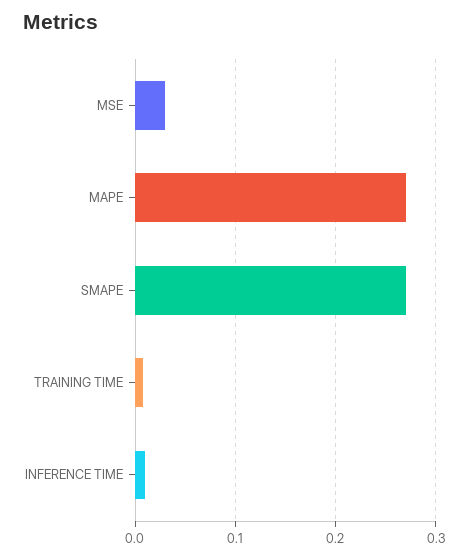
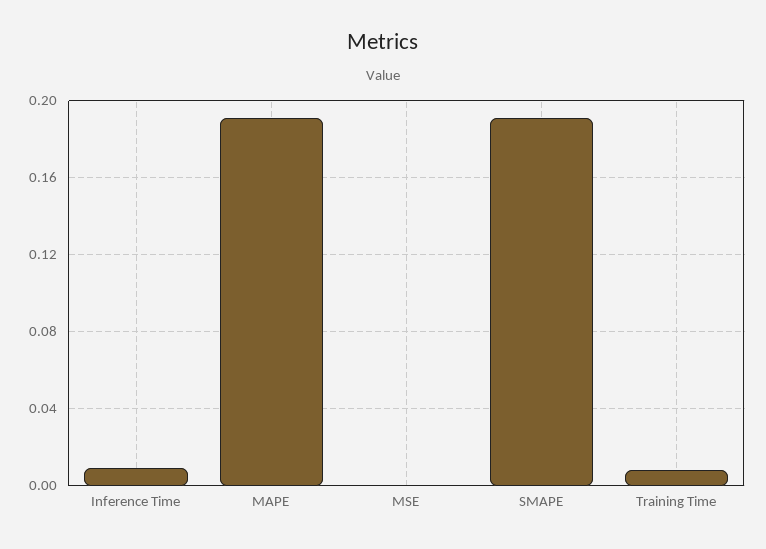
MSE: 0.03 -> 0
MAPE: 0.27 -> 0.19
SMAPE: 0.27 -> 0.19

